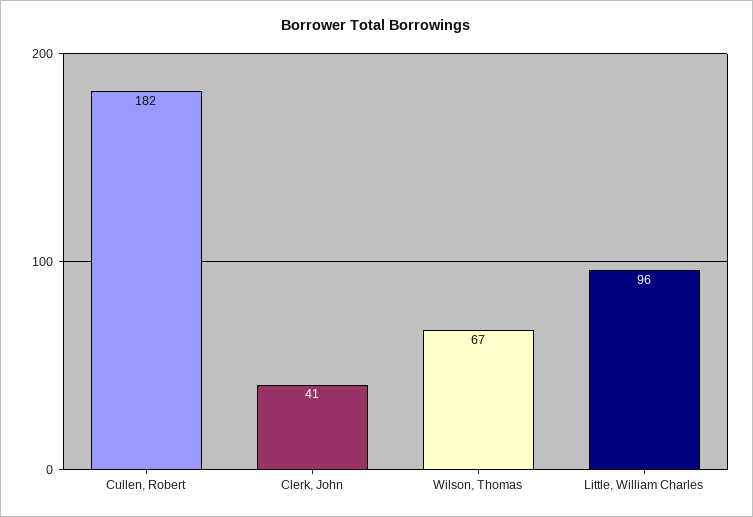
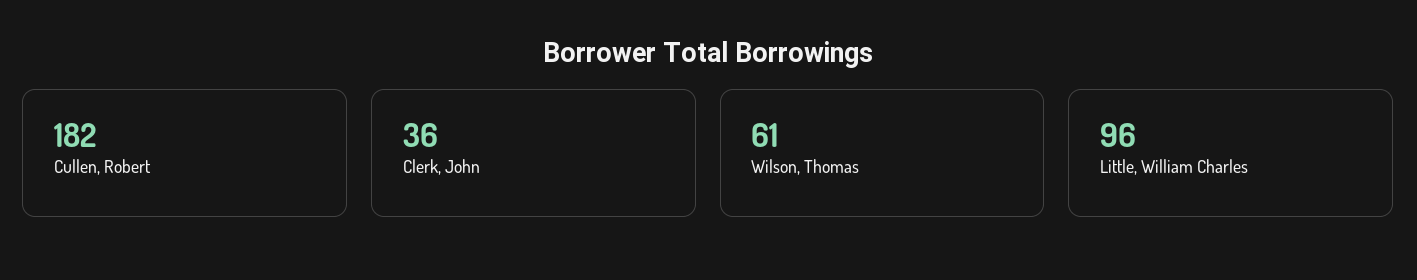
Clerk, John: 41 -> 36
Wilson, Thomas: 67 -> 61

